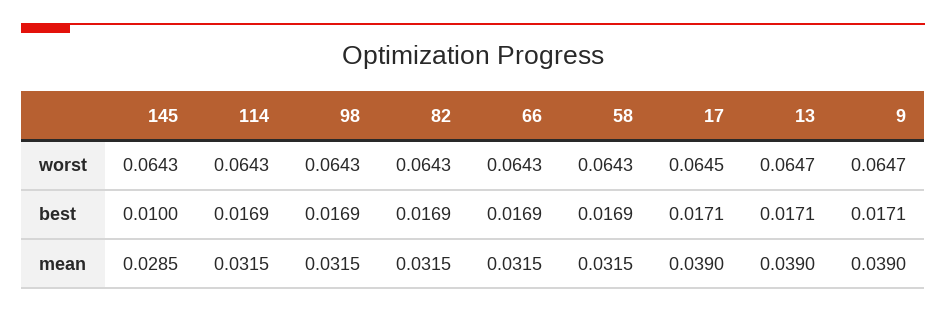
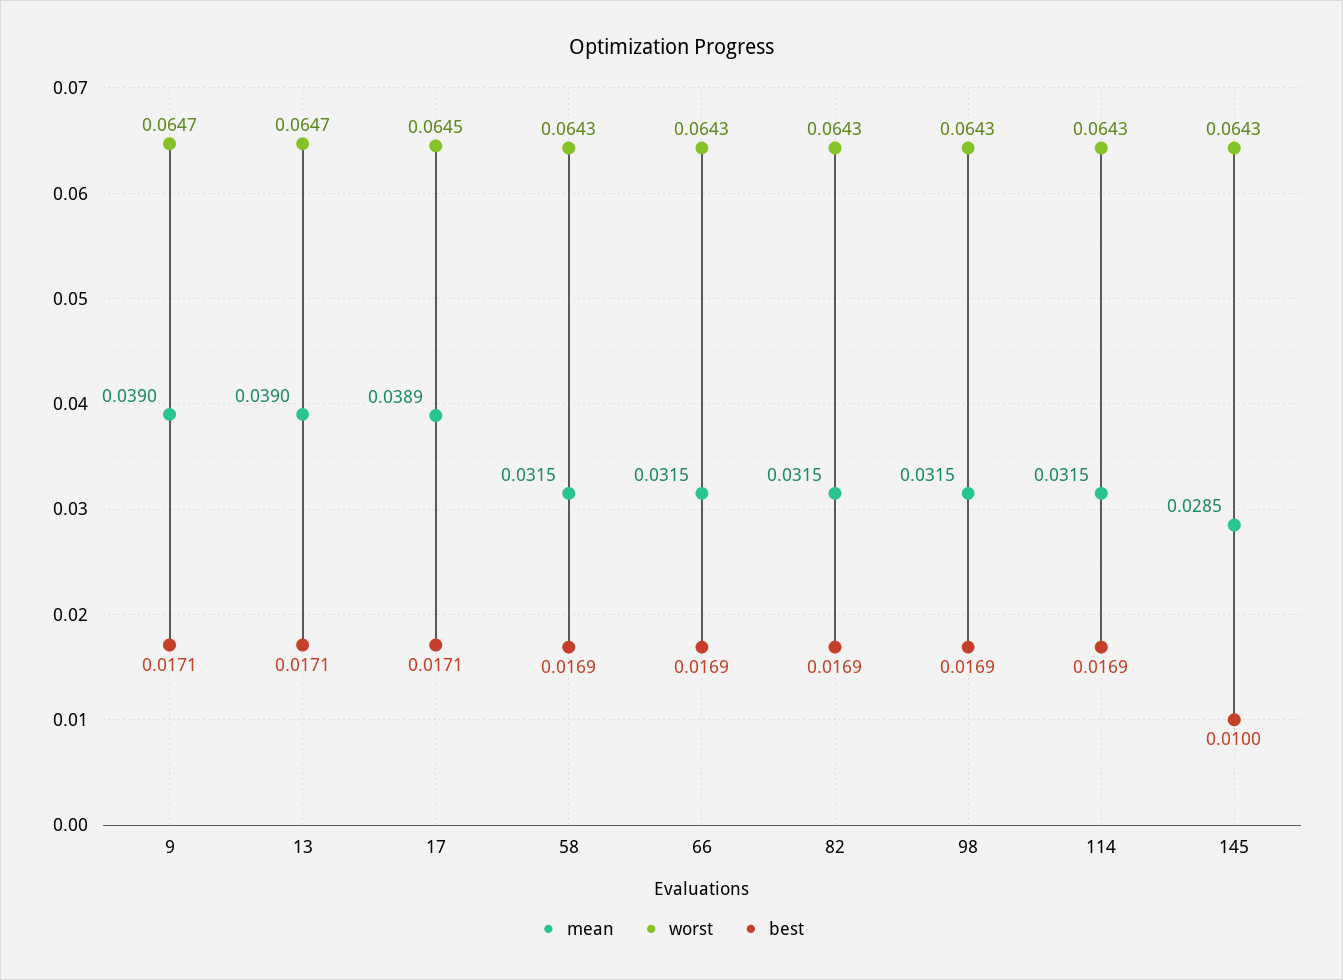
mean, 17: 0.039 -> 0.0389

